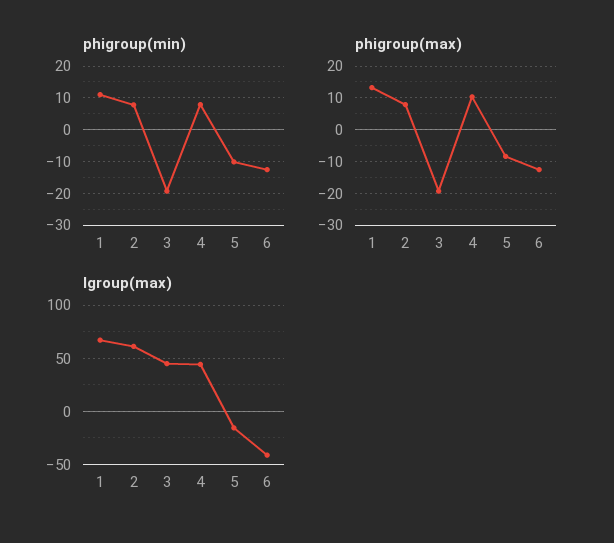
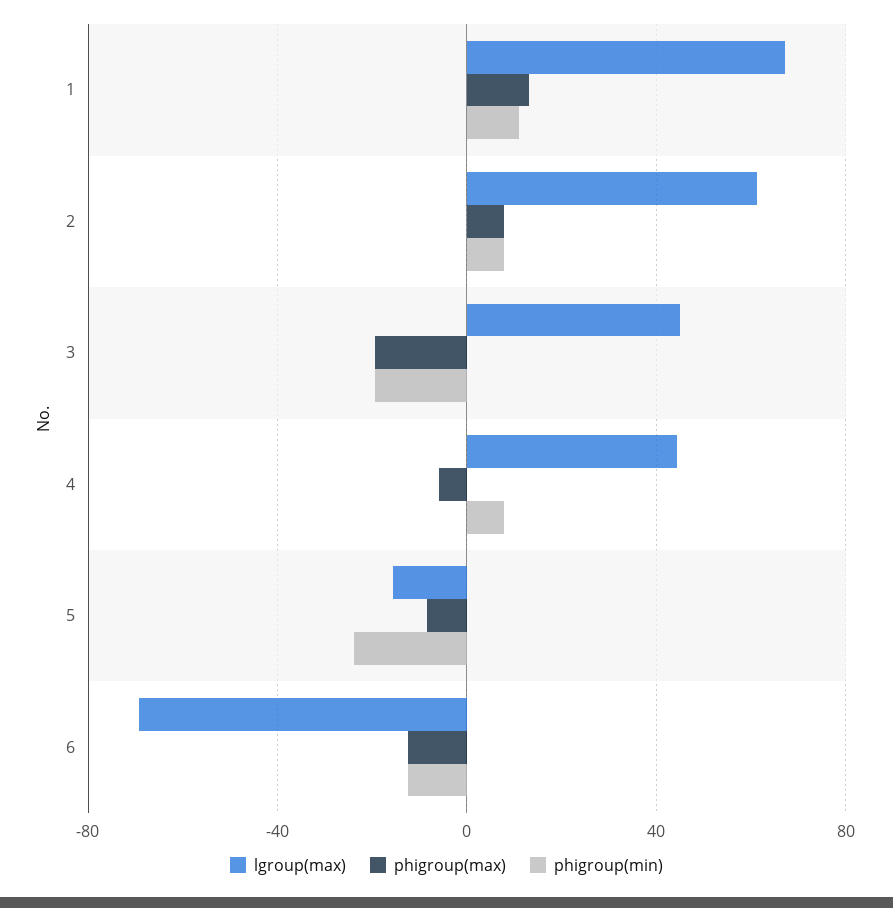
phigroup(min), 5: -10 -> -25
phigroup(max), 4: 10 -> -5
lgroup(max), 6: -40 -> -70

